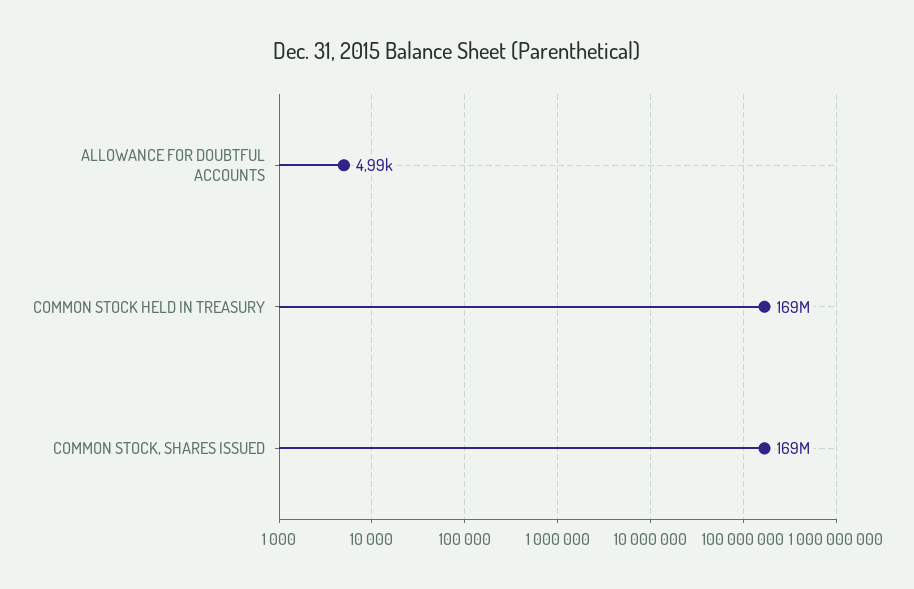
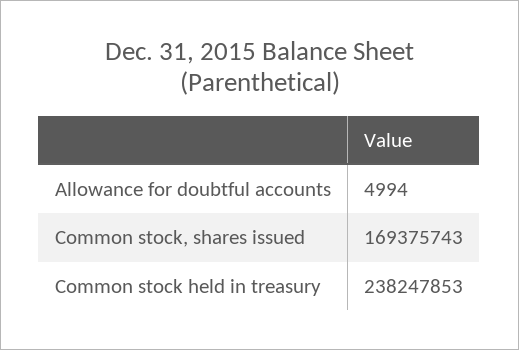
COMMON STOCK HELD IN TREASURY: 169000000 -> 238247853

